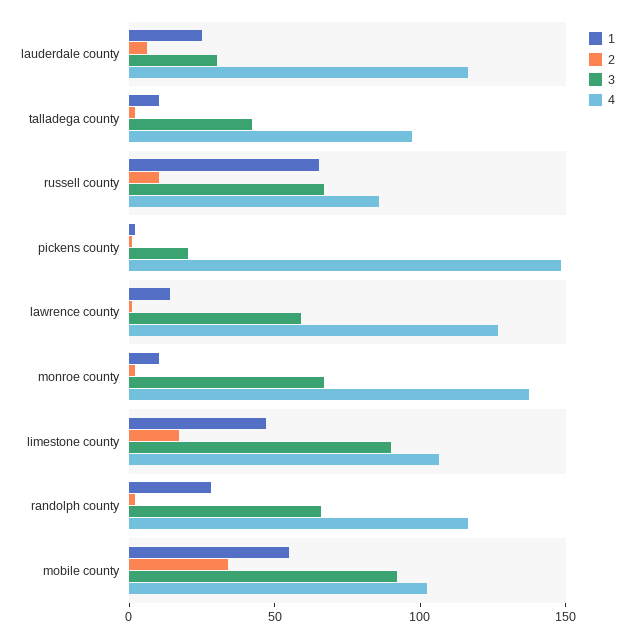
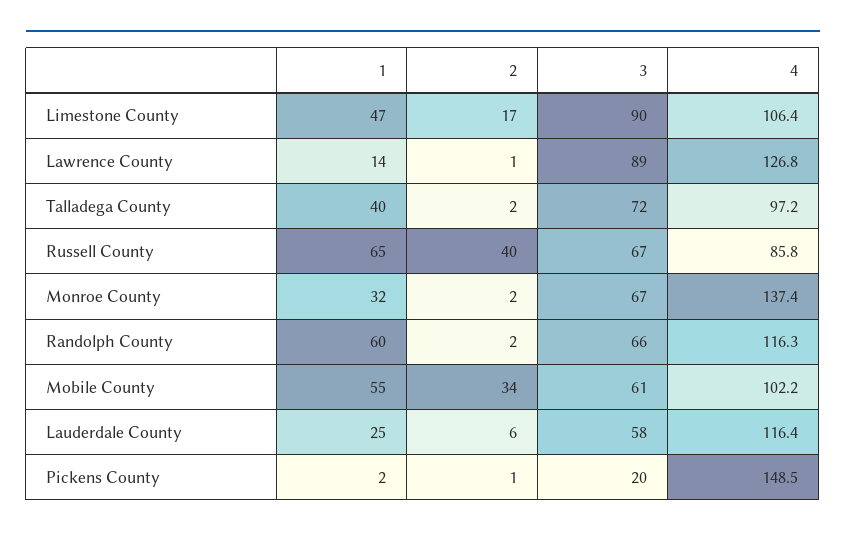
3, lauderdale county: 30 -> 58
1, talladega county: 10 -> 40
3, talladega county: 40 -> 72
2, russell county: 10 -> 40
3, lawrence county: 60 -> 89
1, monroe county: 10 -> 32
1, randolph county: 30 -> 60
3, mobile county: 90 -> 61

